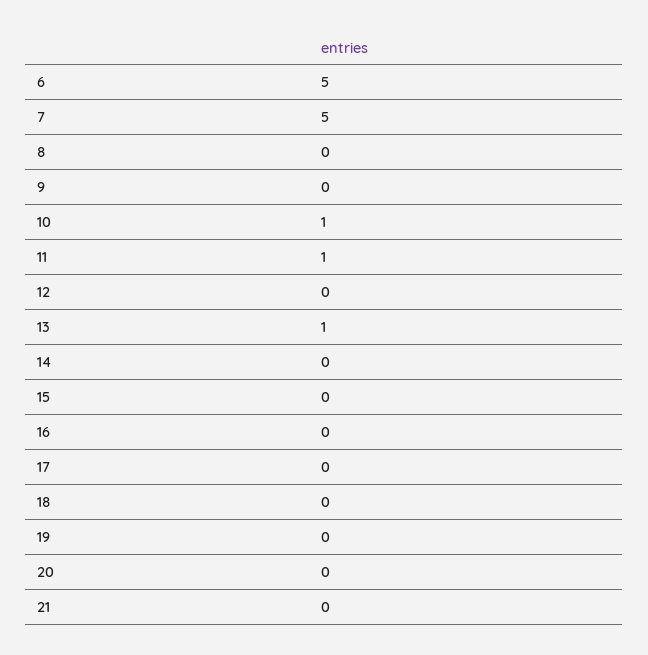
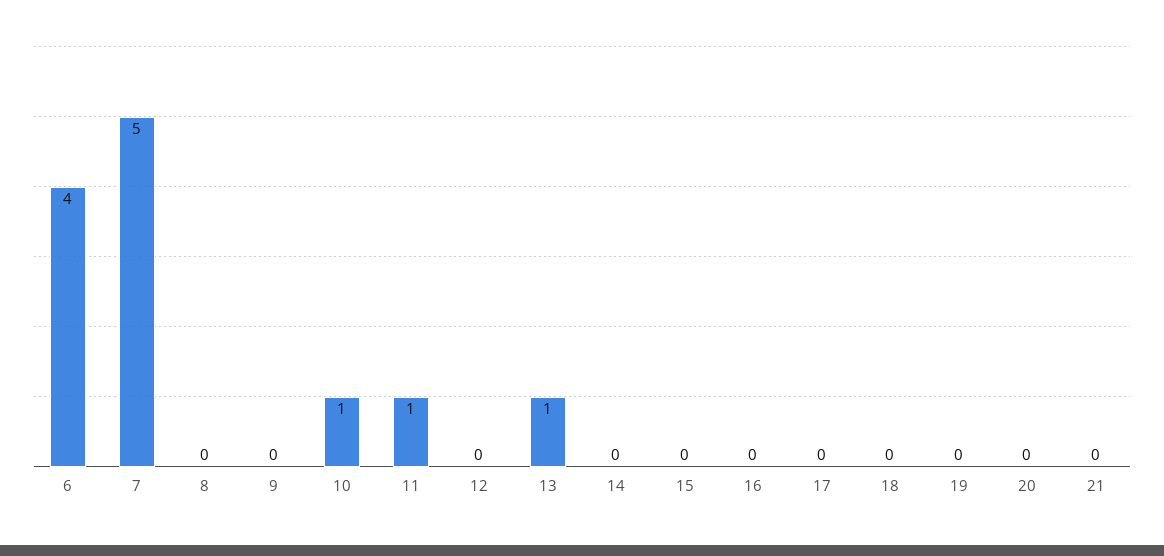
6: 5 -> 4

